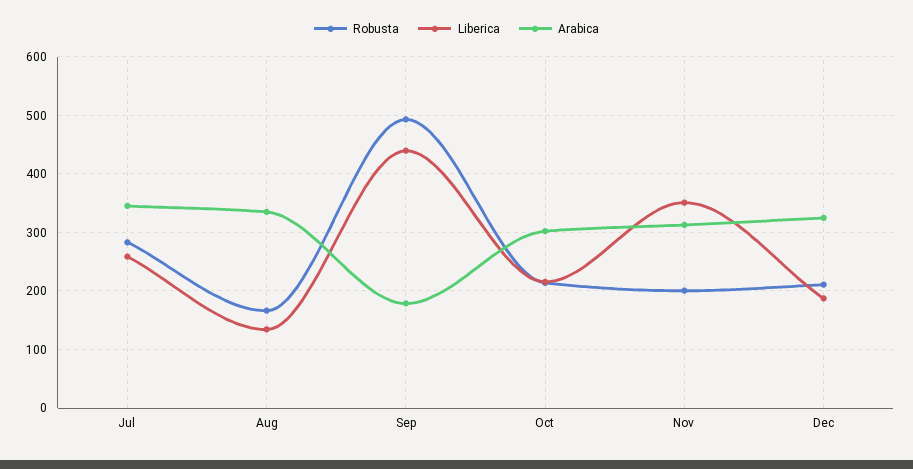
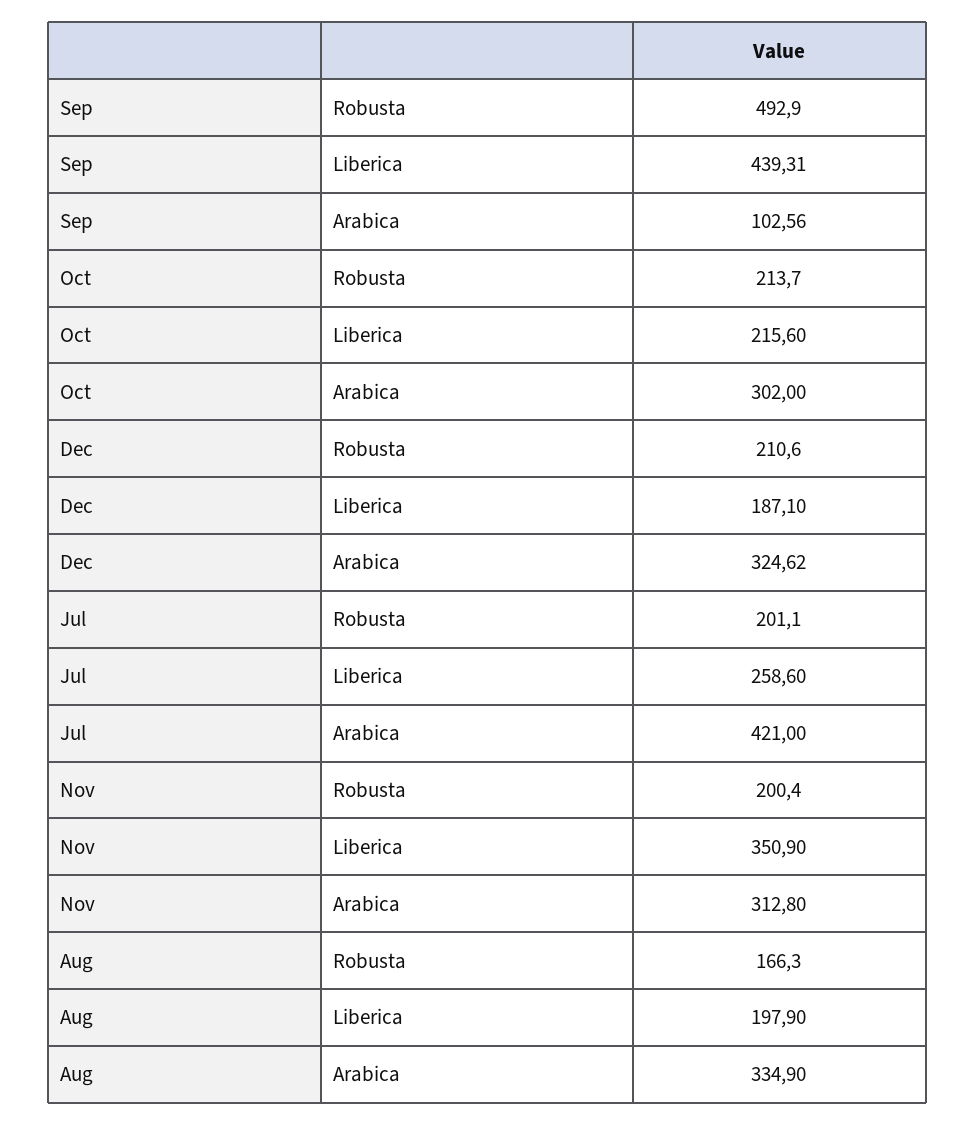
Robusta, Jul: 280 -> 201.1
Arabica, Jul: 340 -> 421
Liberica, Aug: 140 -> 197.9
Arabica, Sep: 180 -> 102.56

